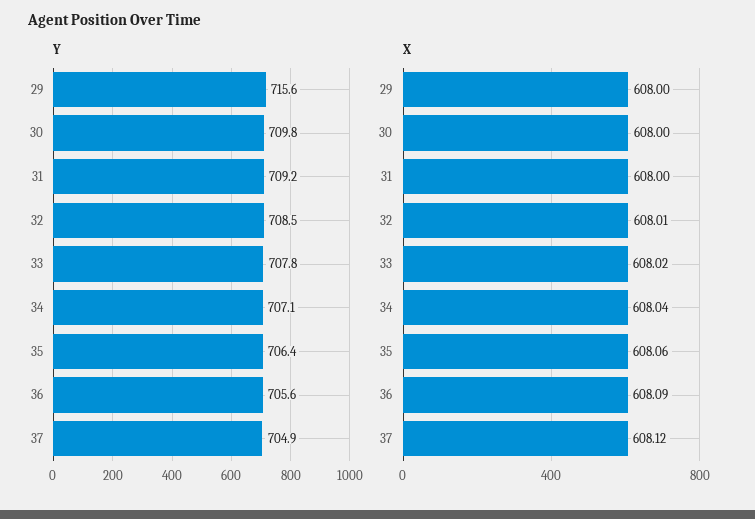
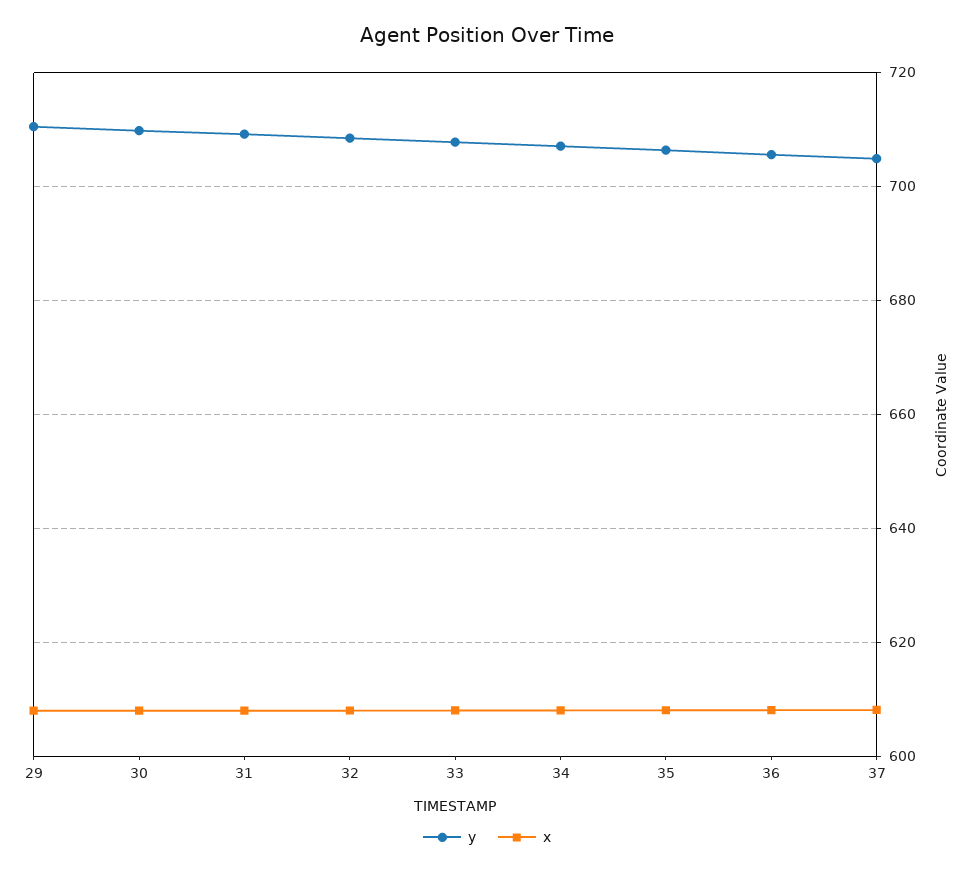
Y, 29: 715.6 -> 710

